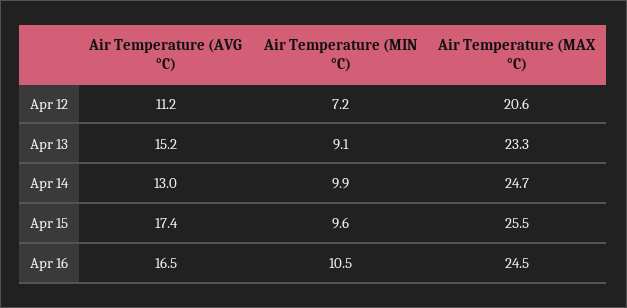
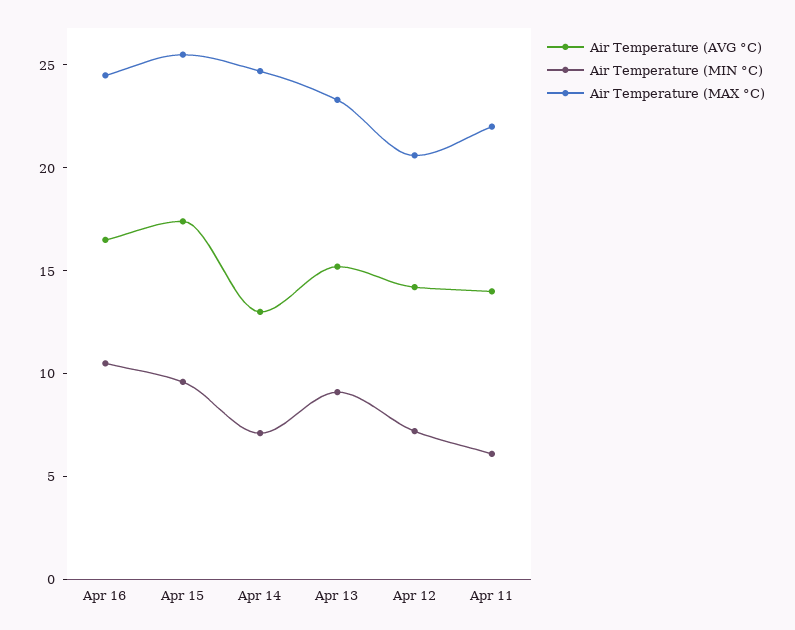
Air Temperature (AVG °C), Apr 12: 11.2 -> 14
Air Temperature (MIN °C), Apr 14: 9.9 -> 7
Air Temperature (AVG °C), Apr 11: none -> 14
Air Temperature (MIN °C), Apr 11: none -> 6
Air Temperature (MAX °C), Apr 11: none -> 22

